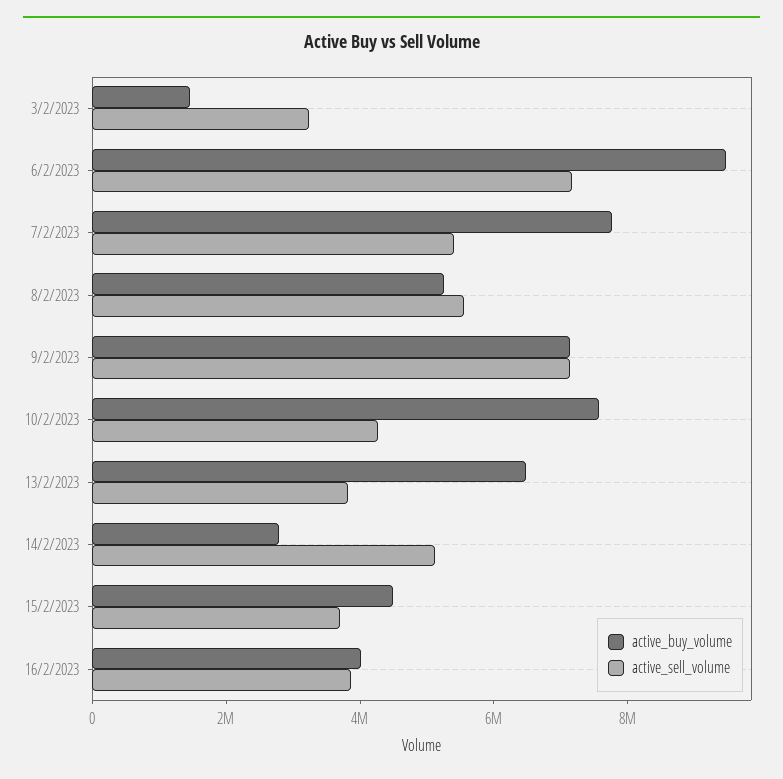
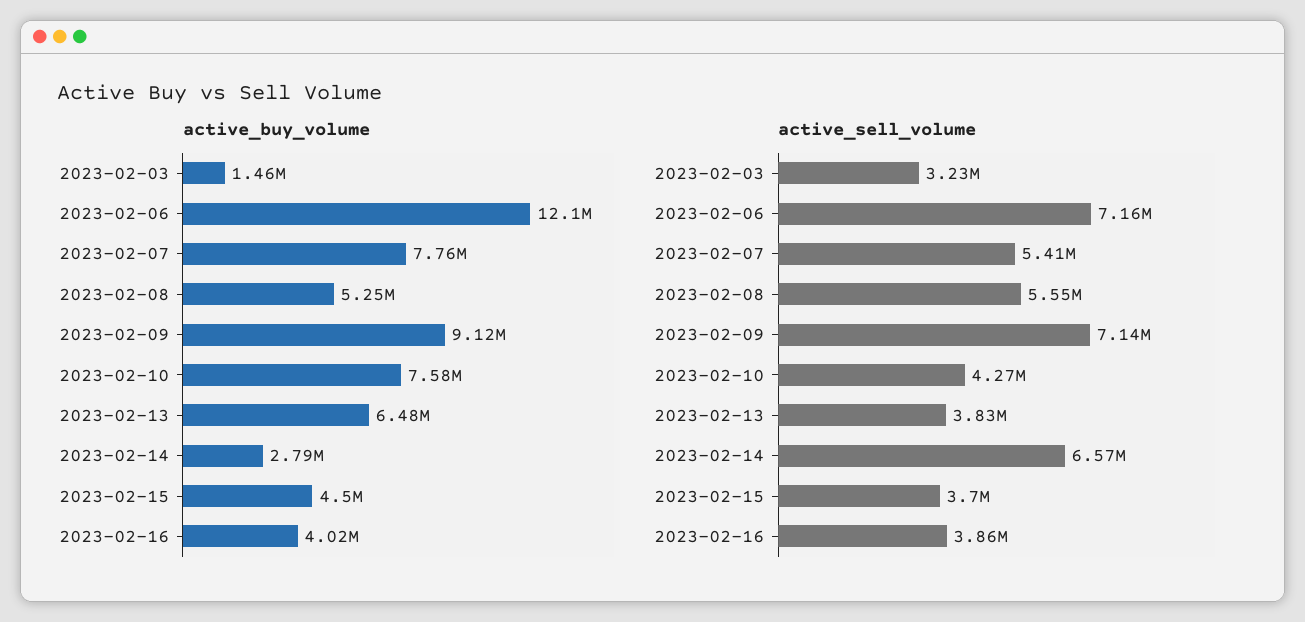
active_buy_volume, 6/2/2023: 9500000 -> 12100000
active_buy_volume, 9/2/2023: 7000000 -> 9120000
active_sell_volume, 14/2/2023: 5000000 -> 6570000

